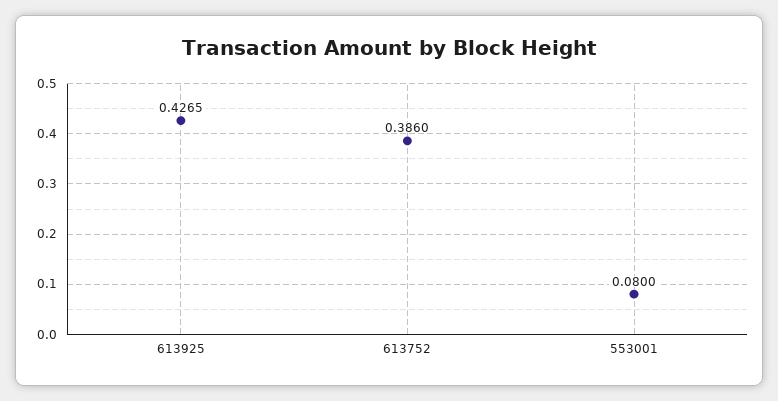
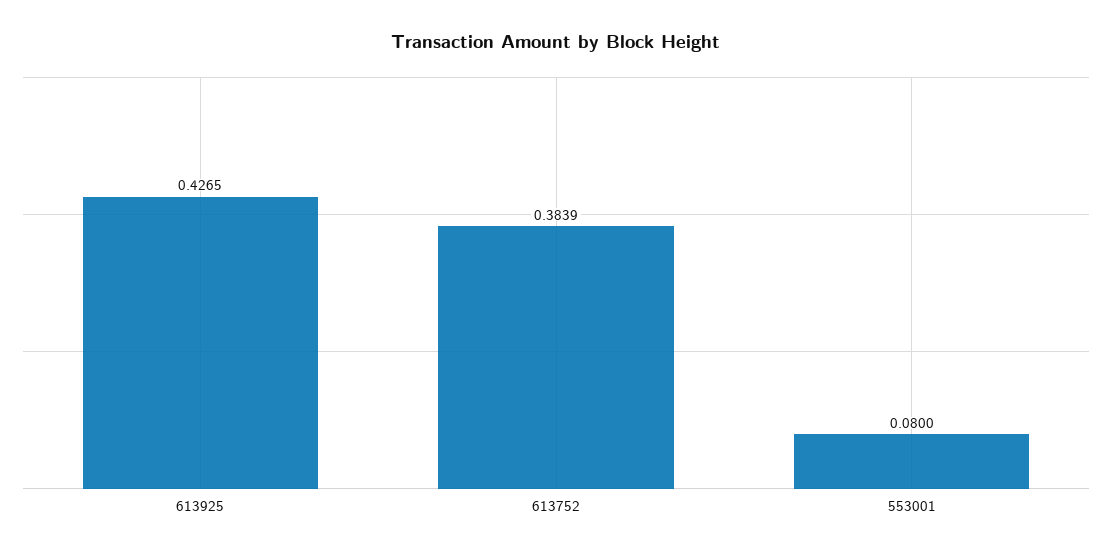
613752: 0.386 -> 0.3839

